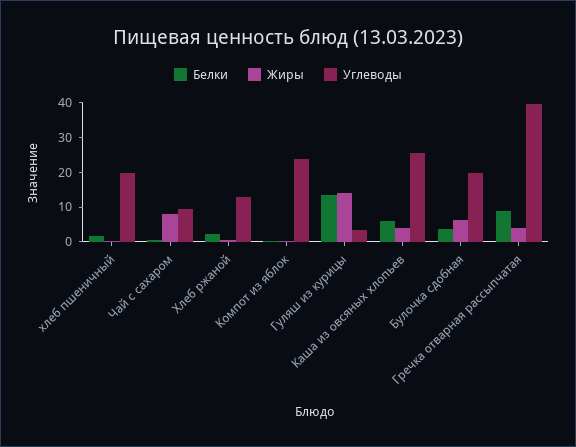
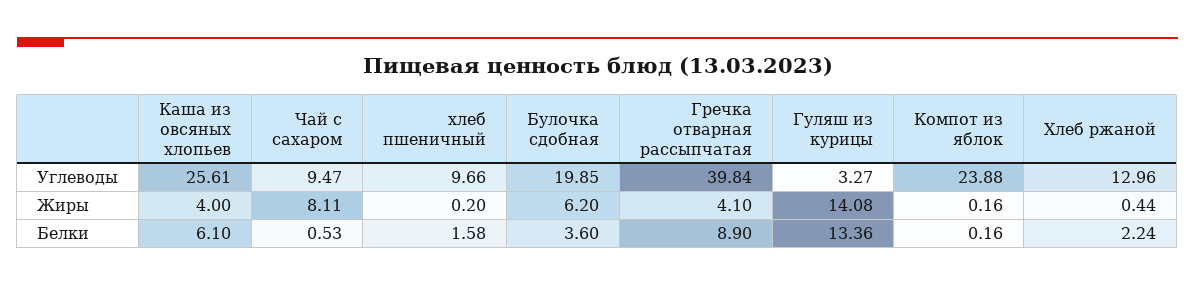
Углеводы, хлеб пшеничный: 20 -> 9.66

